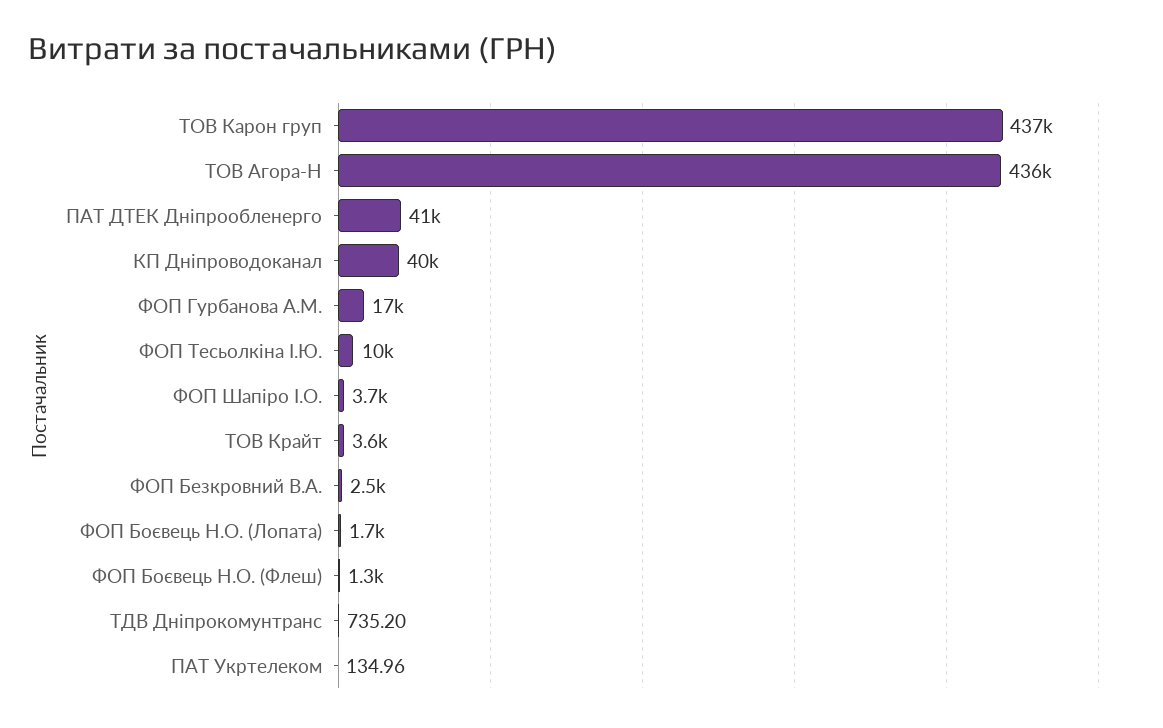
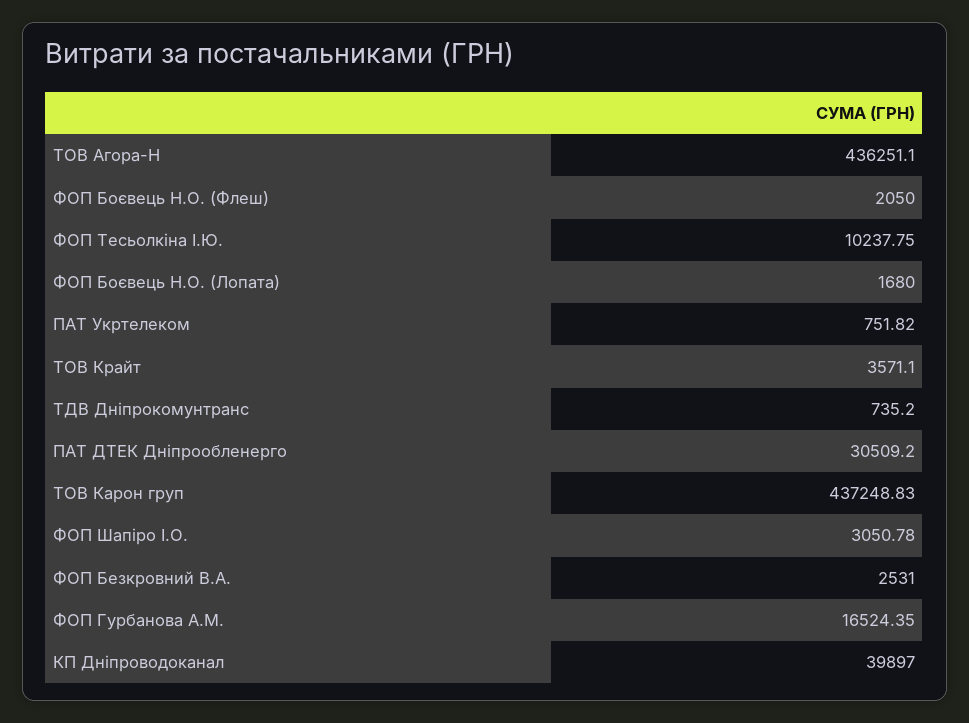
ПАТ ДТЕК Дніпрообленерго: 41000 -> 30509.2
ФОП Шапіро І.О.: 3700 -> 3050.78
ФОП Боєвець Н.О. (Флеш): 1300 -> 2050
ПАТ Укртелеком: 134.96 -> 751.82

